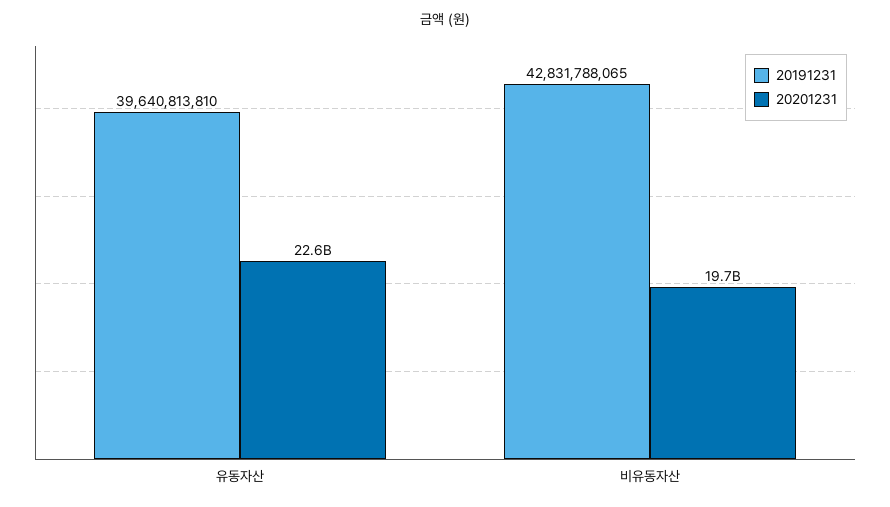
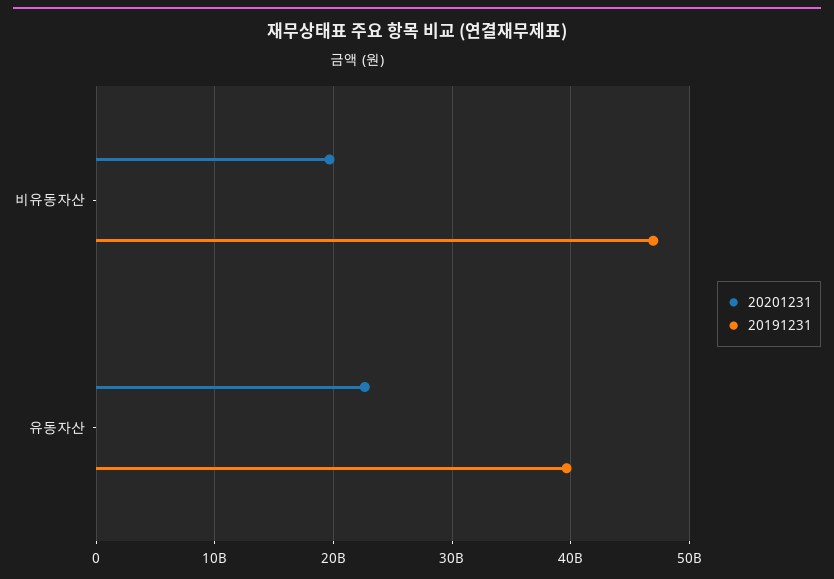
20191231, 비유동자산: 42831788065 -> 47000000000

